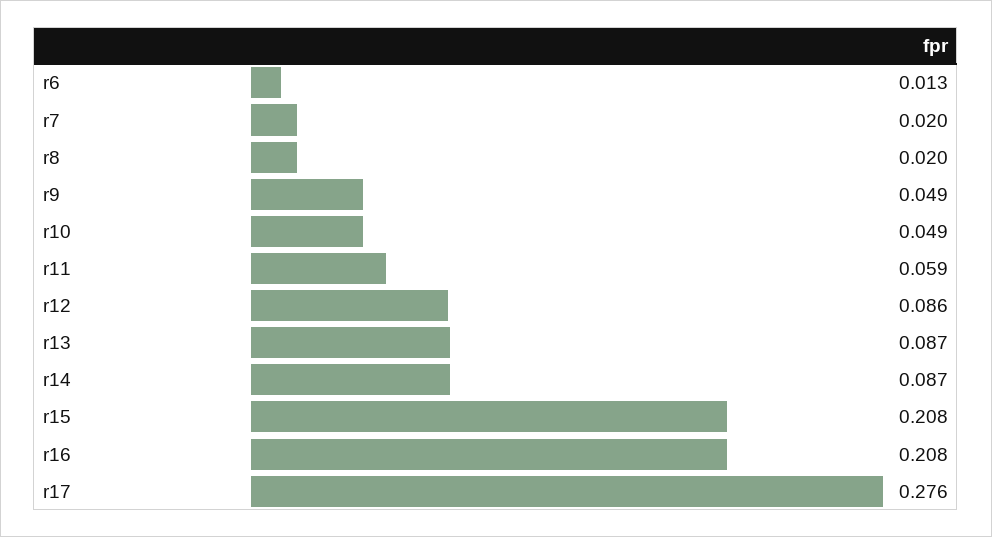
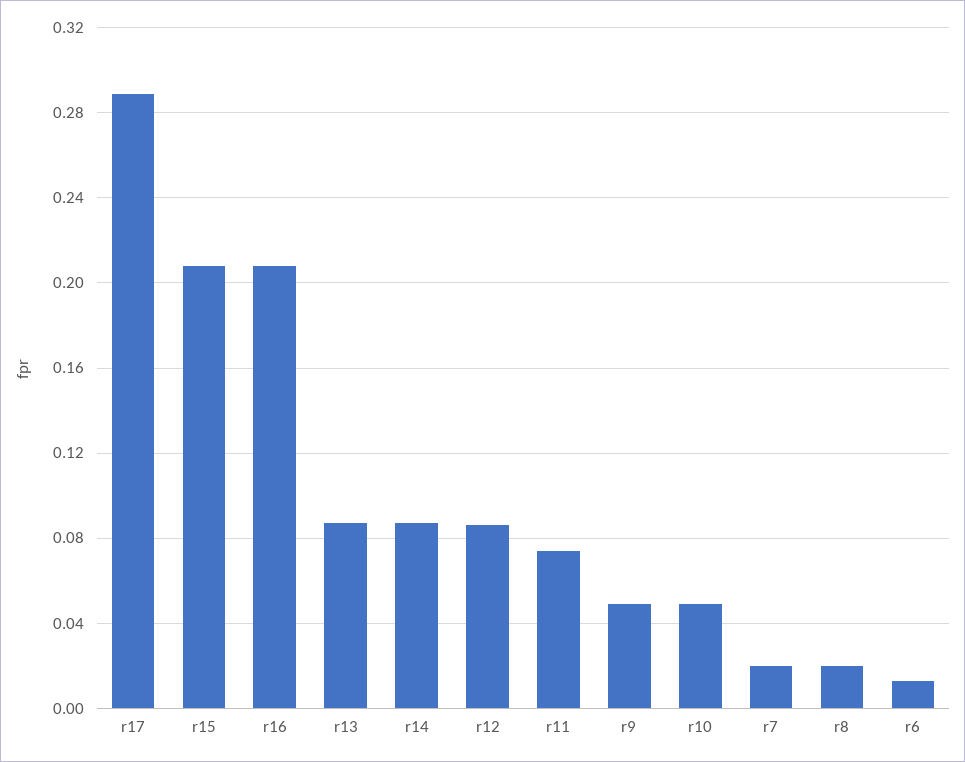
r11: 0.059 -> 0.075
r17: 0.276 -> 0.29

